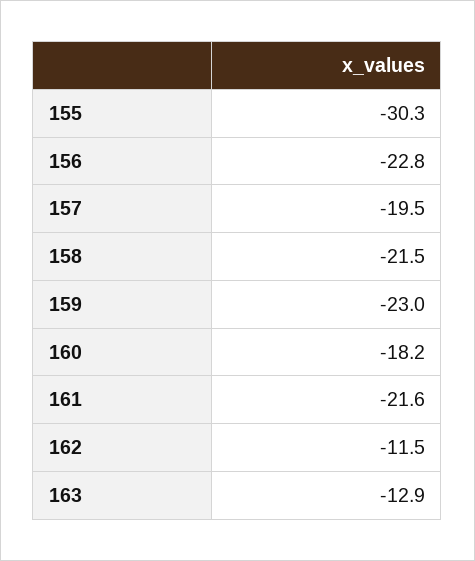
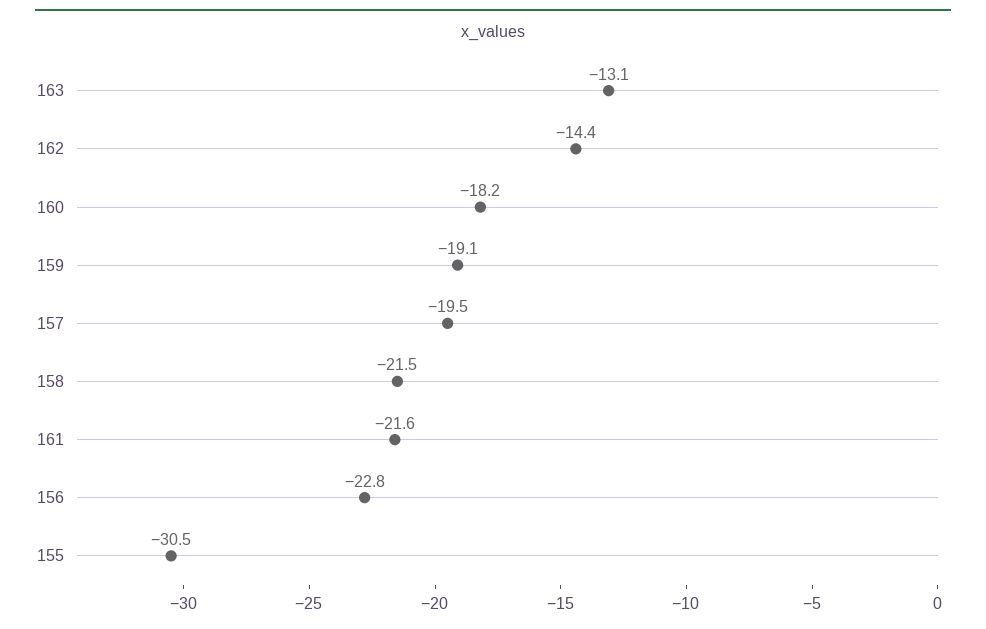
155: -30.3 -> -30.5
159: -23 -> -19.1
162: -11.5 -> -14.4
163: -12.9 -> -13.1

